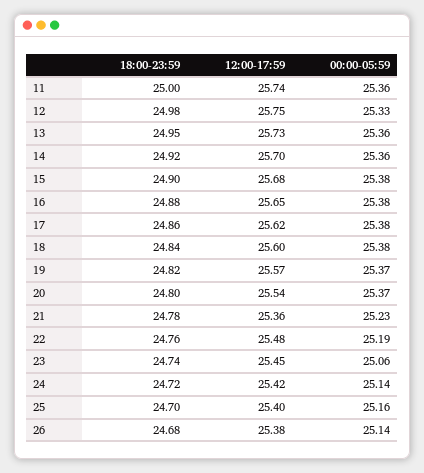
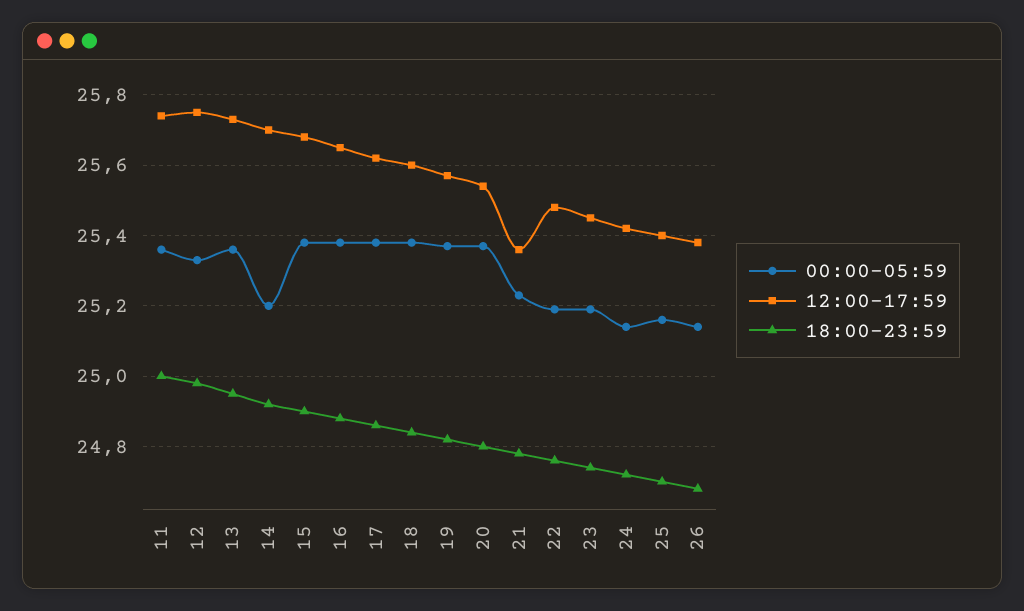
00:00-05:59, 14: 25.36 -> 25.2
00:00-05:59, 23: 25.06 -> 25.2

